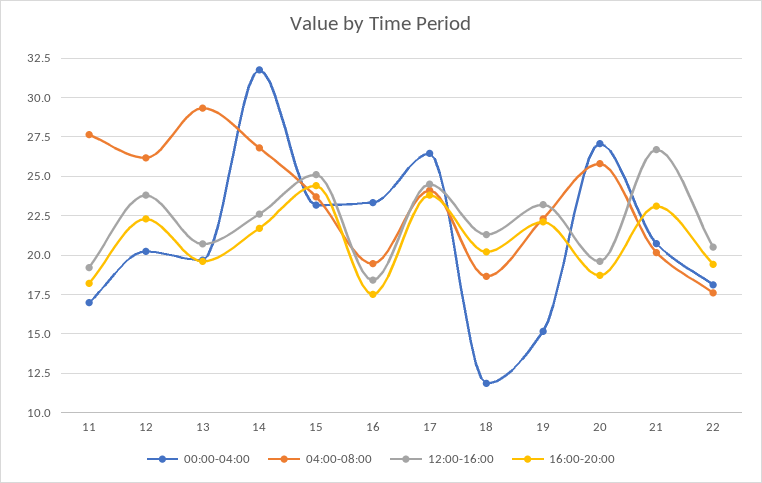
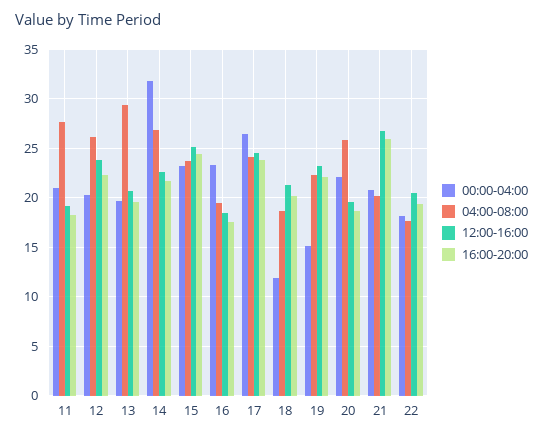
00:00-04:00, 11: 17 -> 21
00:00-04:00, 20: 27 -> 22
16:00-20:00, 21: 23 -> 26

